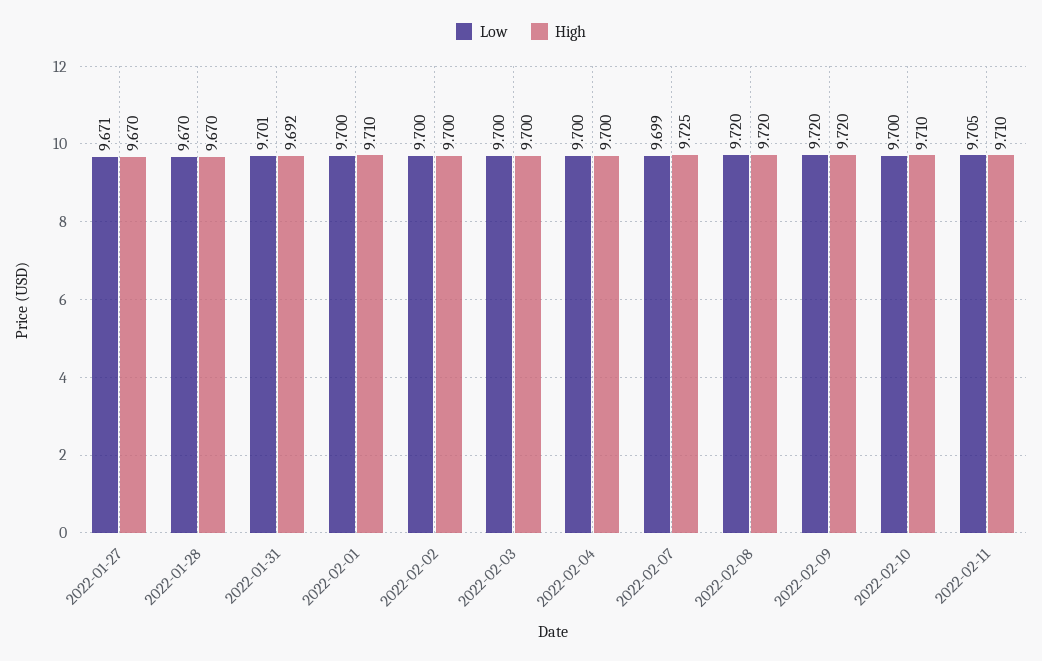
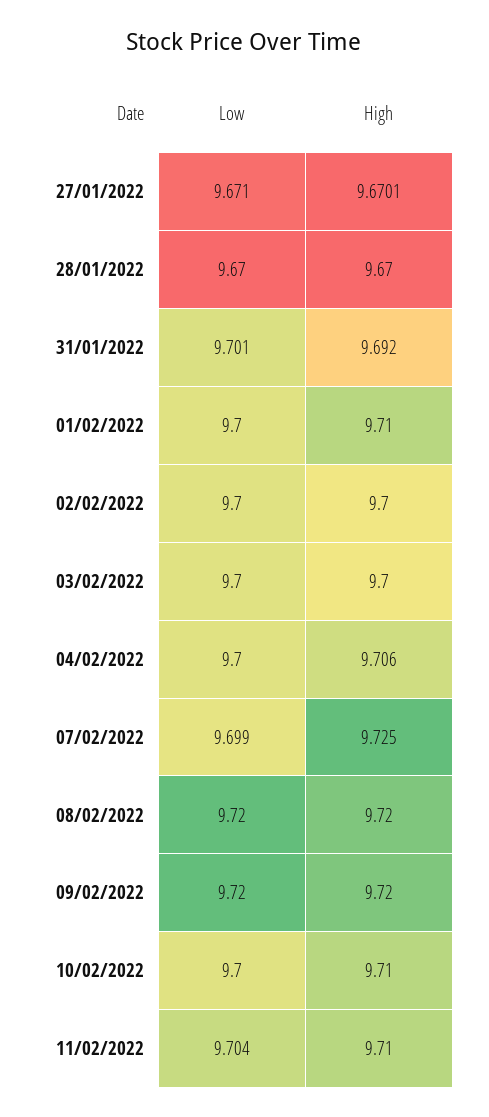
High, 2022-02-04: 9.7 -> 9.706
Low, 2022-02-11: 9.705 -> 9.704

